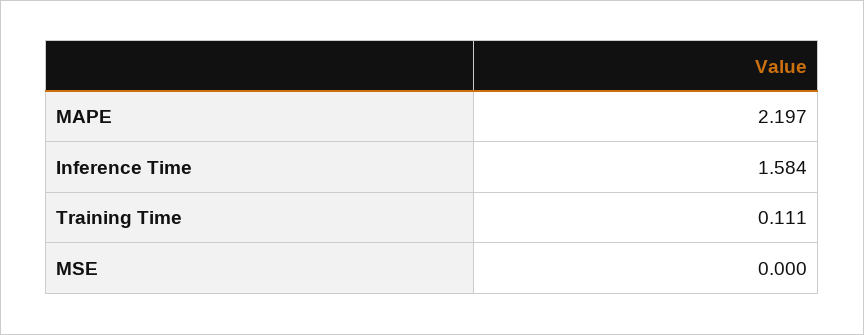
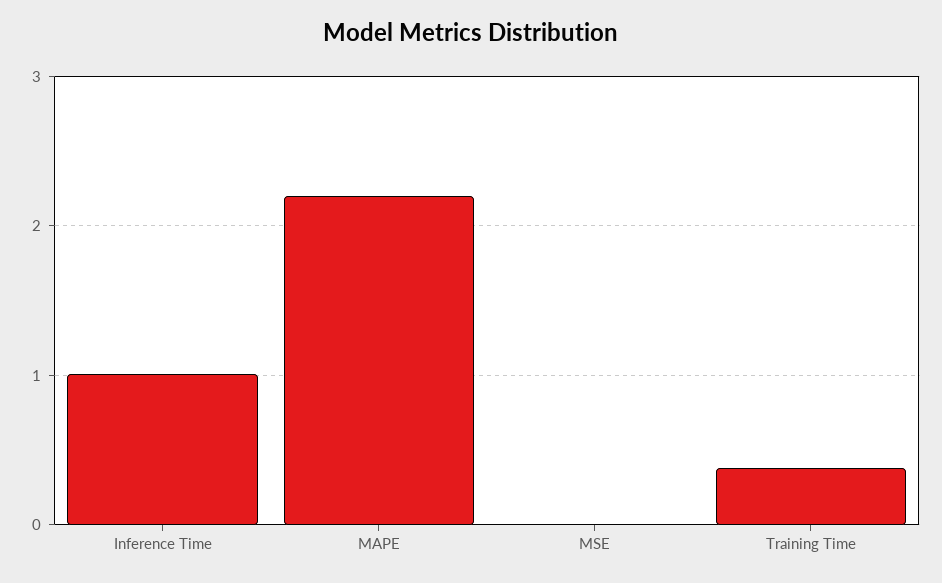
Inference Time: 1.584 -> 1
Training Time: 0.111 -> 0.4

